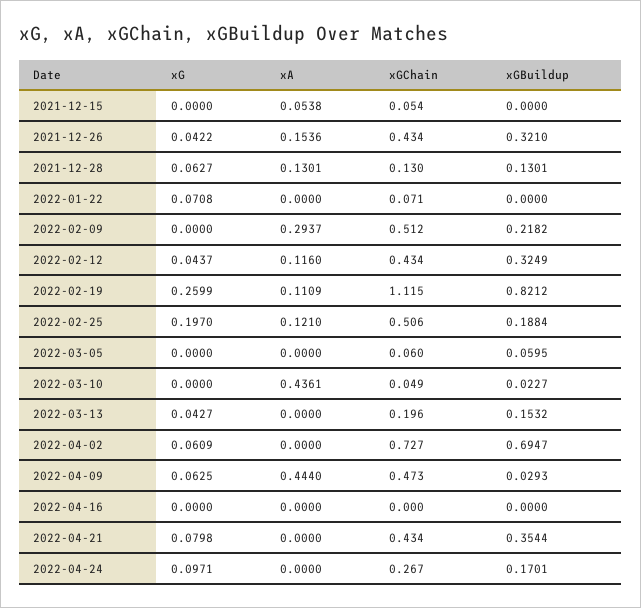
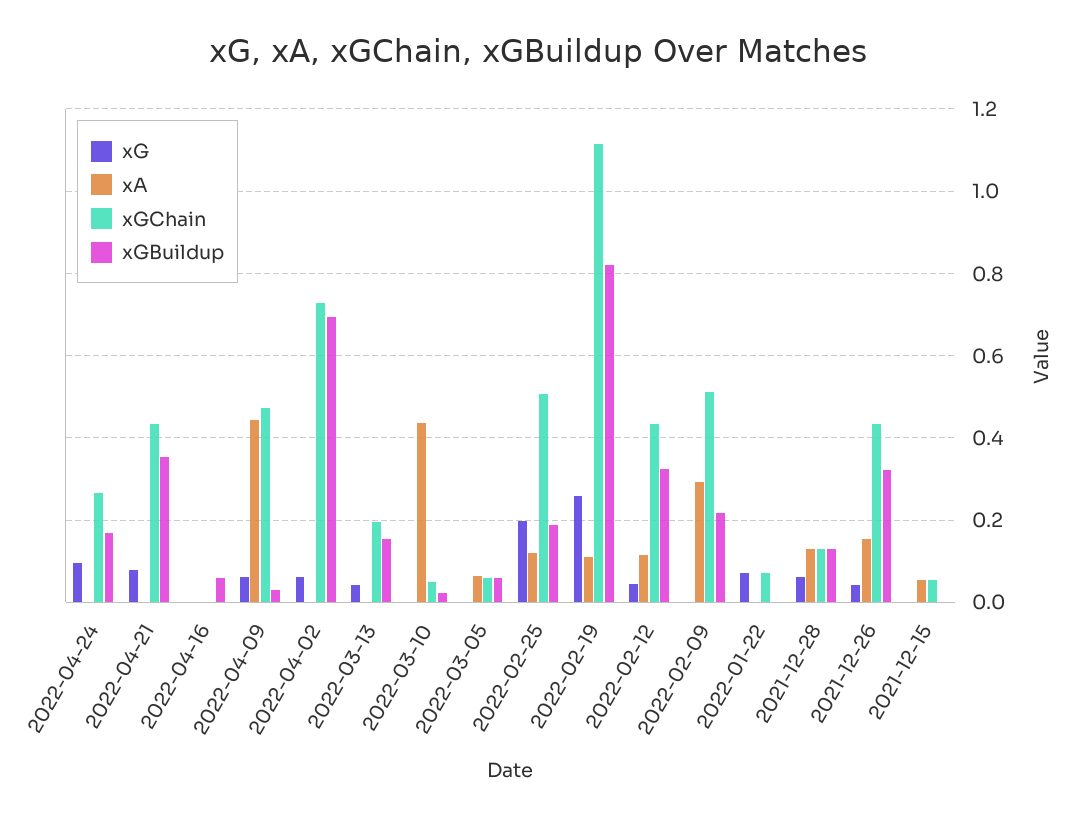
xA, 2022-03-05: 0 -> 0.06
xGBuildup, 2022-04-16: 0 -> 0.06

